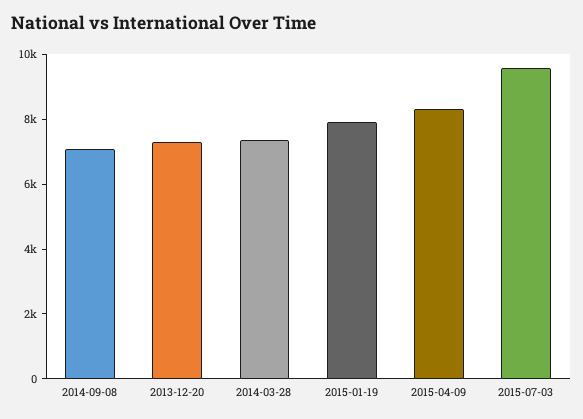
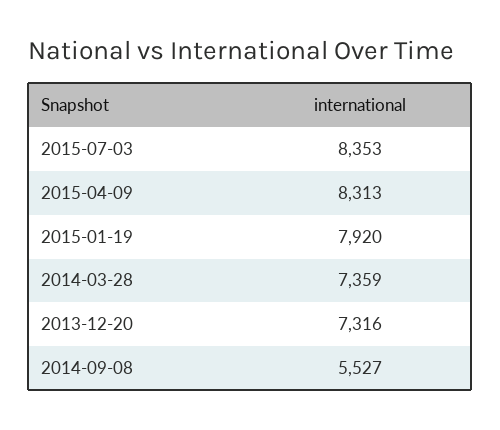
2014-09-08: 7000 -> 5527
2015-07-03: 9500 -> 8353

